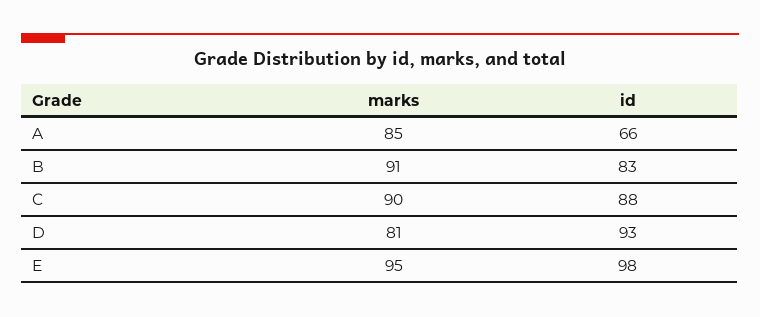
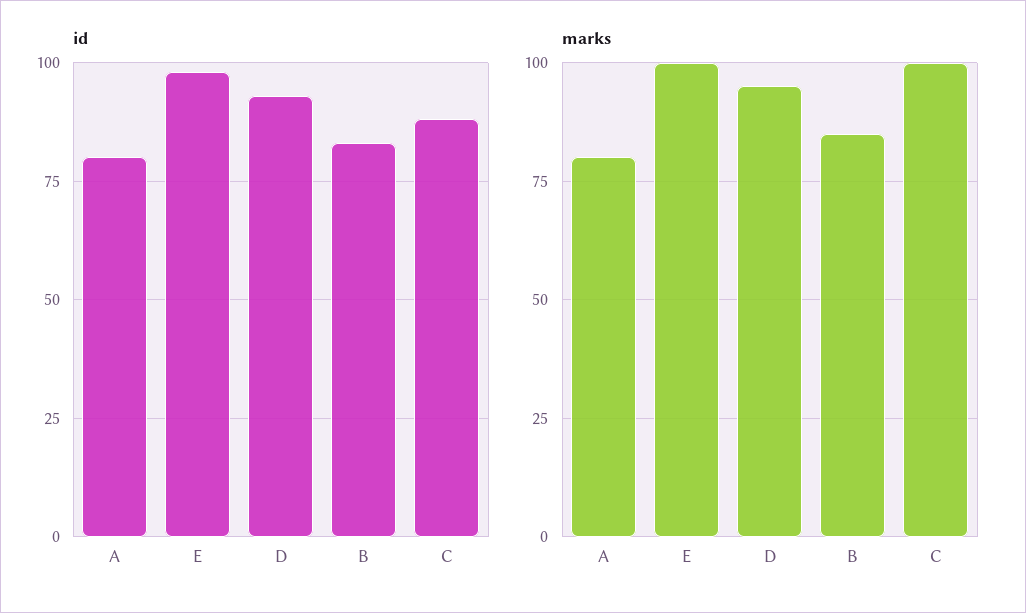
marks, A: 85 -> 80
id, A: 66 -> 80
marks, B: 91 -> 85
marks, C: 90 -> 100
marks, D: 81 -> 95
marks, E: 95 -> 100

